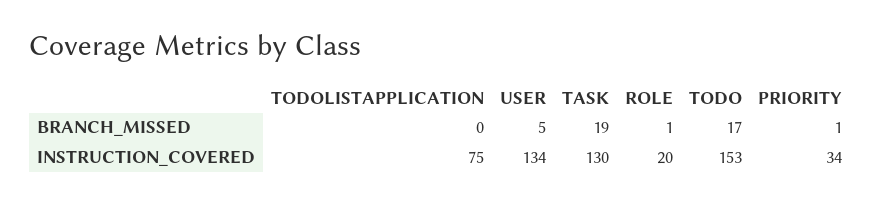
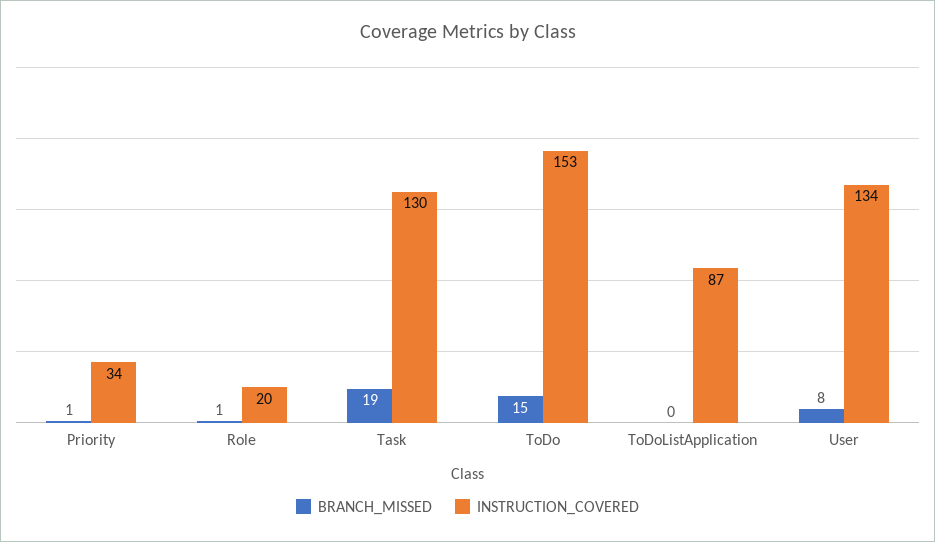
BRANCH_MISSED, USER: 5 -> 8
BRANCH_MISSED, TODO: 17 -> 15
INSTRUCTION_COVERED, TODOLISTAPPLICATION: 75 -> 87

